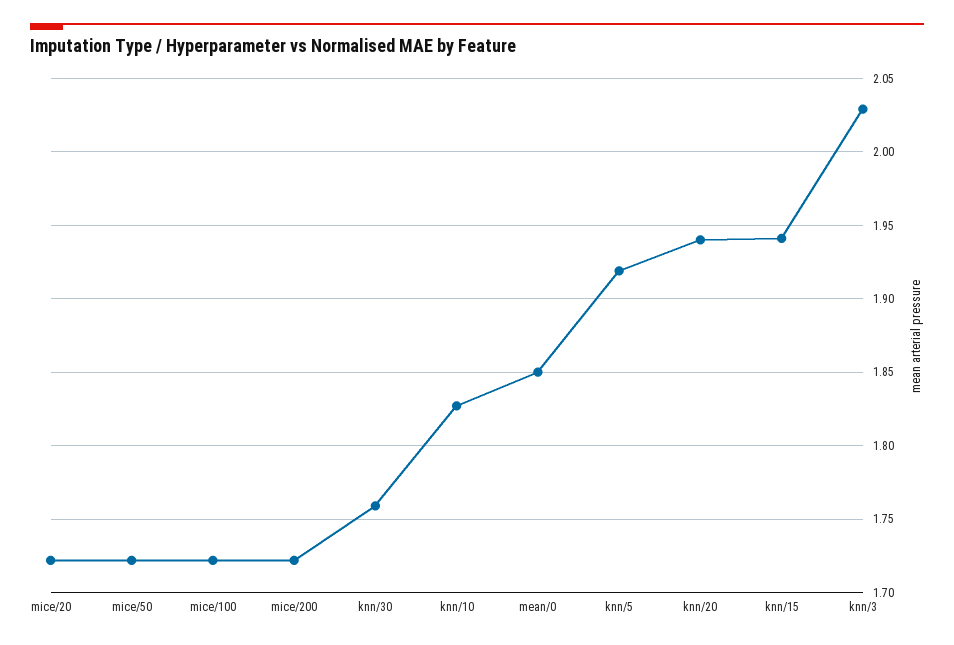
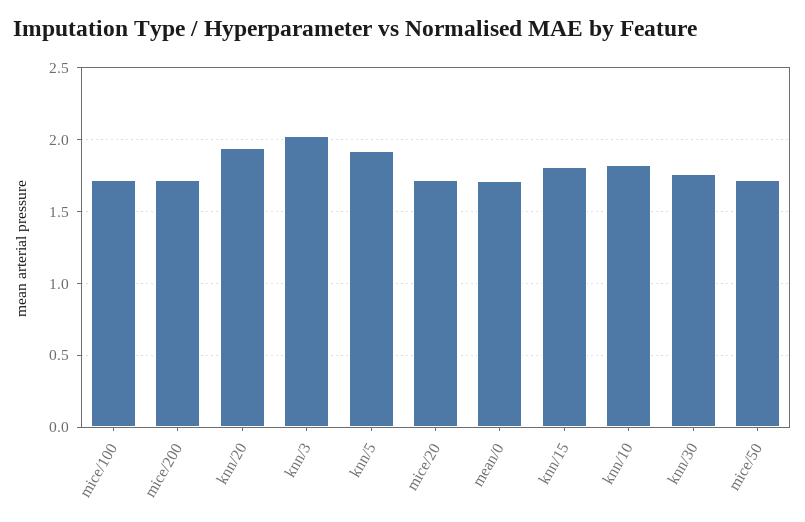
mean/0: 1.85 -> 1.7
knn/15: 1.94 -> 1.8

